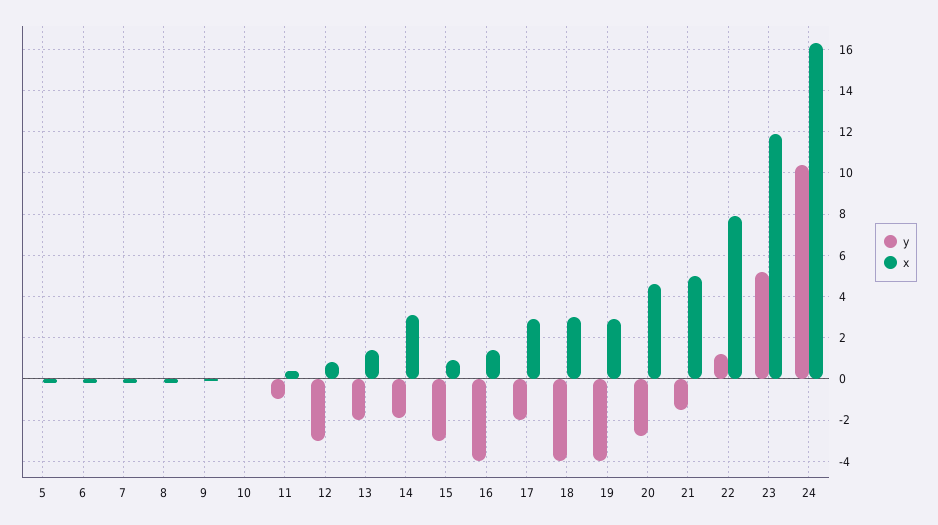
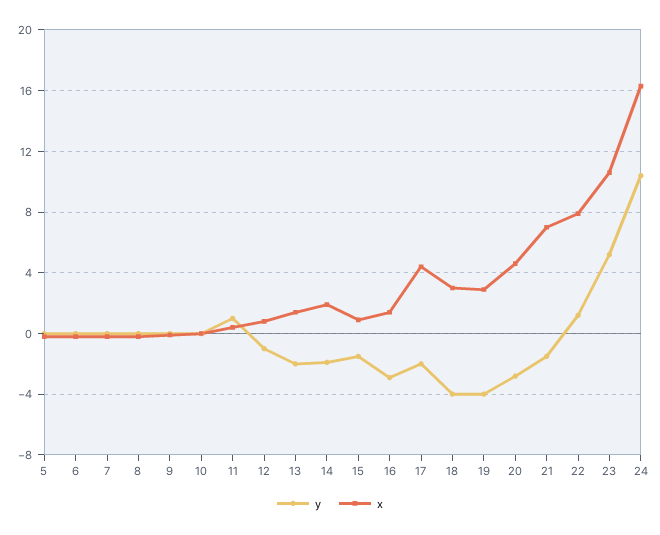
y, 11: -1 -> 1
y, 12: -3 -> -1
x, 14: 3 -> 2
y, 15: -3 -> -1.5
y, 16: -4 -> -3
x, 17: 3 -> 4.5
x, 21: 5 -> 7
x, 23: 12 -> 10.5

